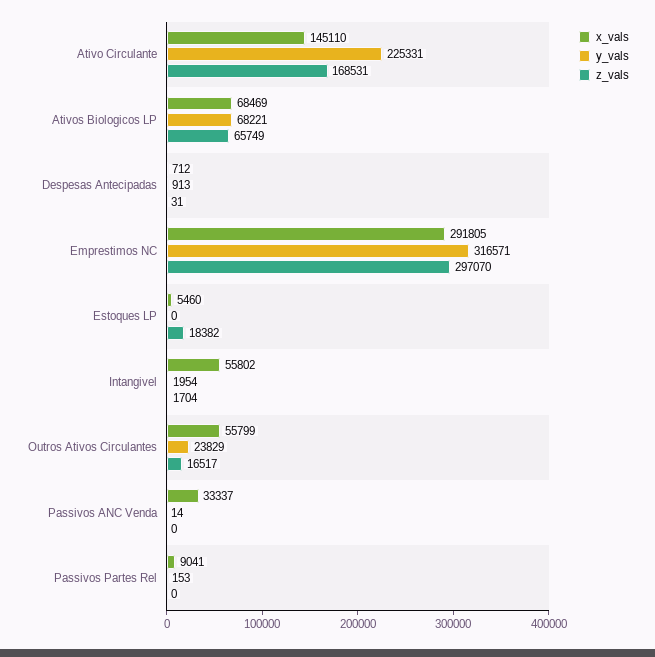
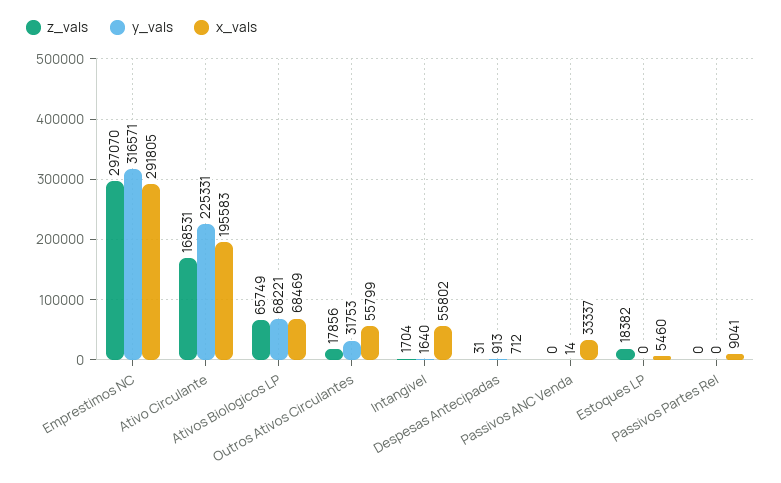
x_vals, Ativo Circulante: 145110 -> 195583
y_vals, Intangivel: 1954 -> 1640
y_vals, Outros Ativos Circulantes: 23829 -> 31753
z_vals, Outros Ativos Circulantes: 16517 -> 17856
y_vals, Passivos Partes Rel: 153 -> 0

